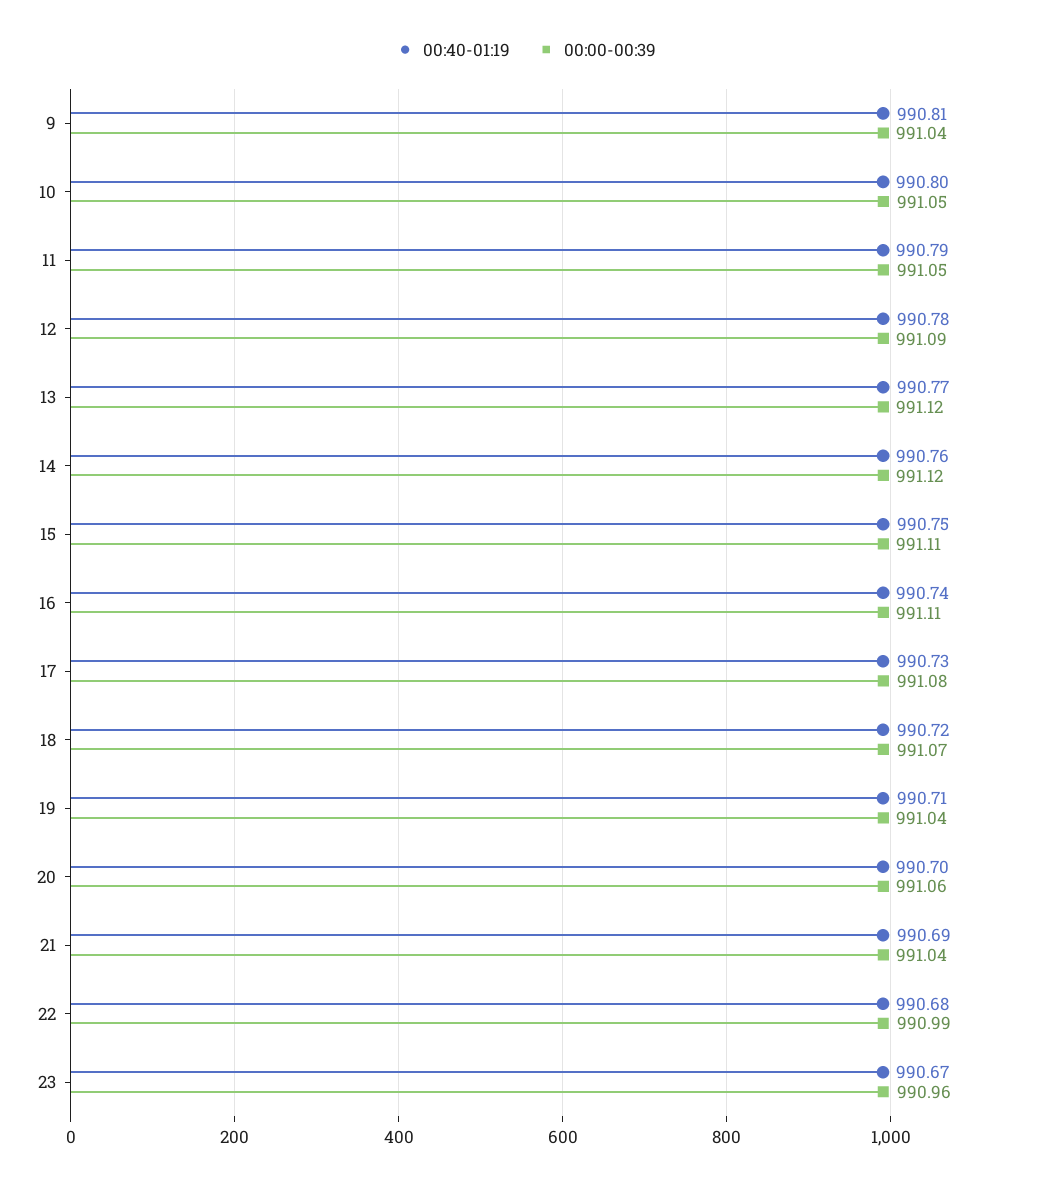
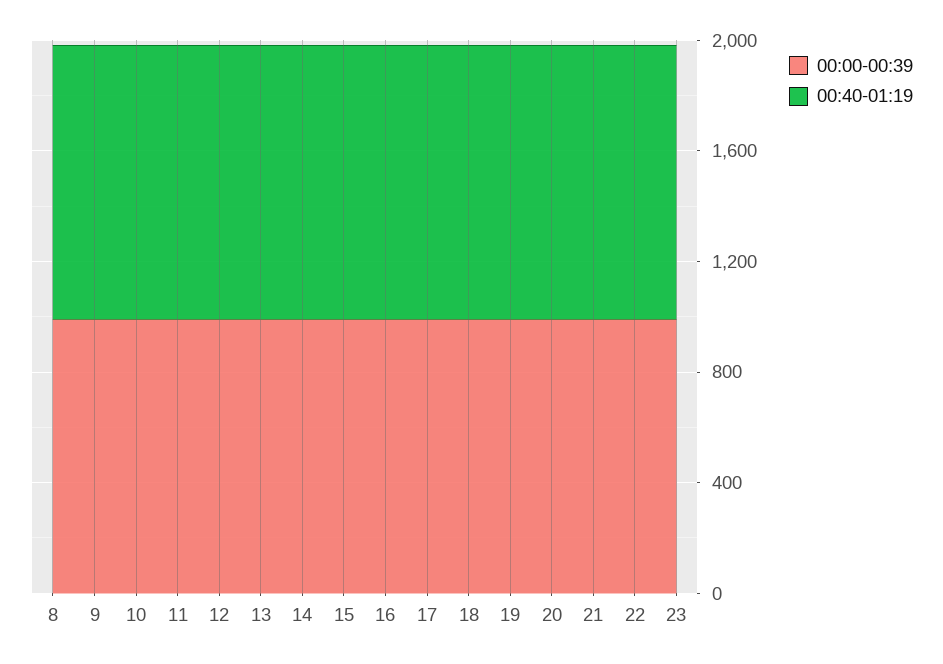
00:00-00:39, 8: none -> 1000
00:40-01:19, 8: none -> 1000

